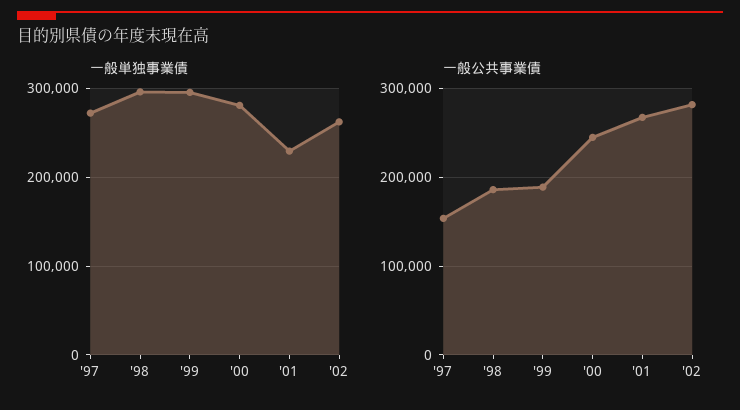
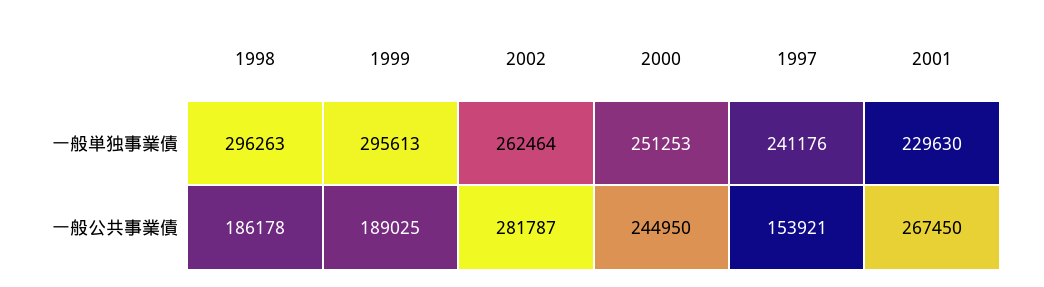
一般単独事業債, '97: 270000 -> 241176
一般単独事業債, '00: 280000 -> 251253

